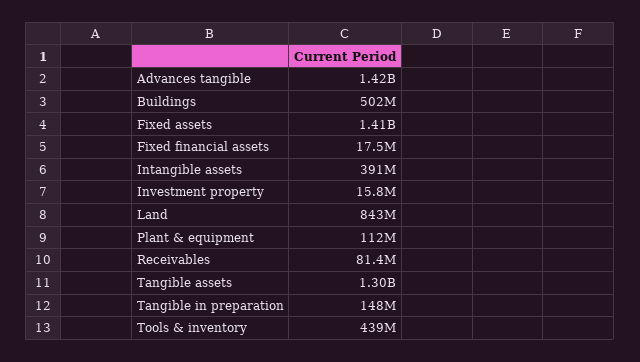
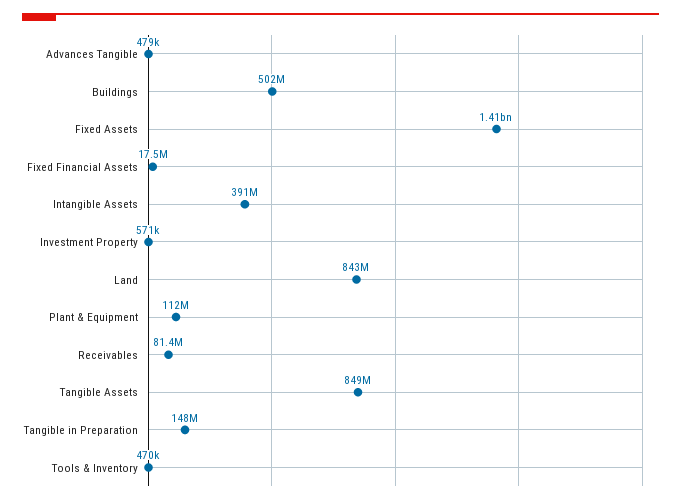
Advances tangible: 1420000000 -> 479000
Investment property: 15800000 -> 571000
Tangible assets: 1300000000 -> 849000000
Tools & inventory: 439000000 -> 470000

